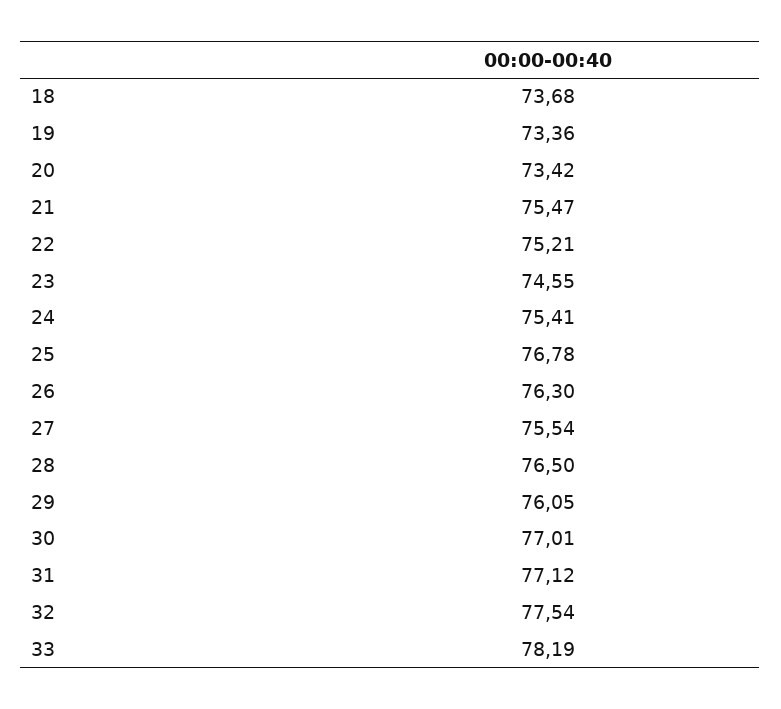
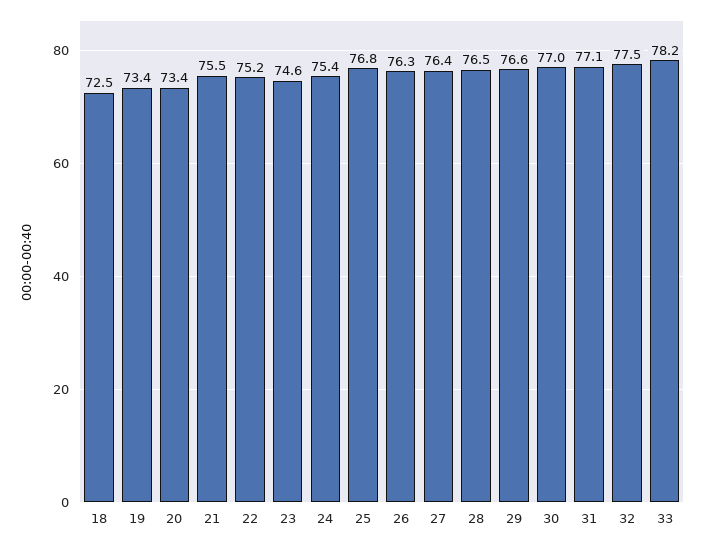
18: 73.68 -> 72.5
27: 75.54 -> 76.4
29: 76.05 -> 76.6

